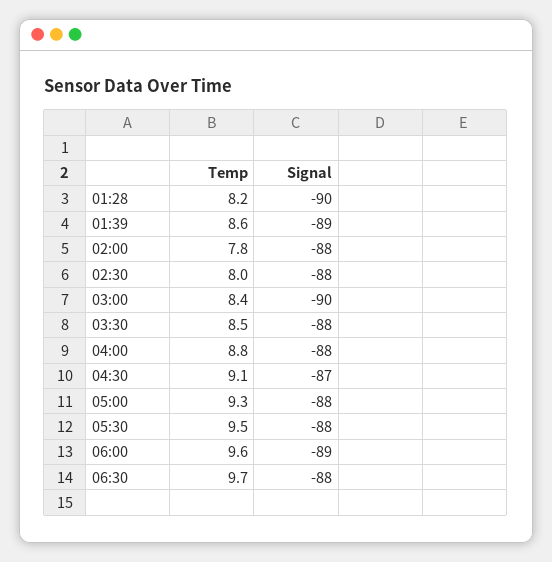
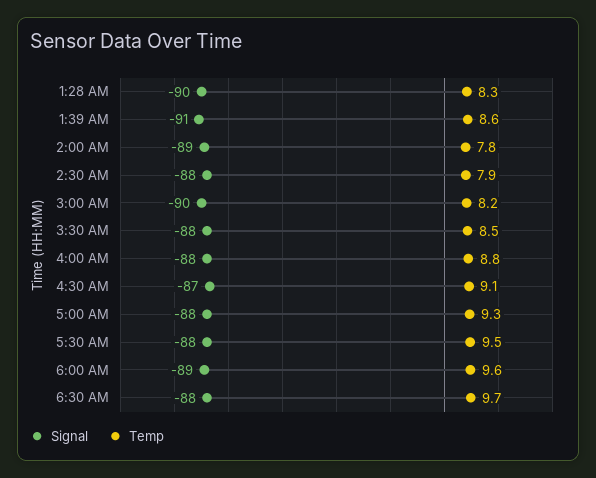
Temp, 01:28: 8.2 -> 8.3
Signal, 01:39: -89 -> -91
Signal, 02:00: -88 -> -89
Temp, 02:30: 8 -> 7.9
Temp, 03:00: 8.4 -> 8.2

